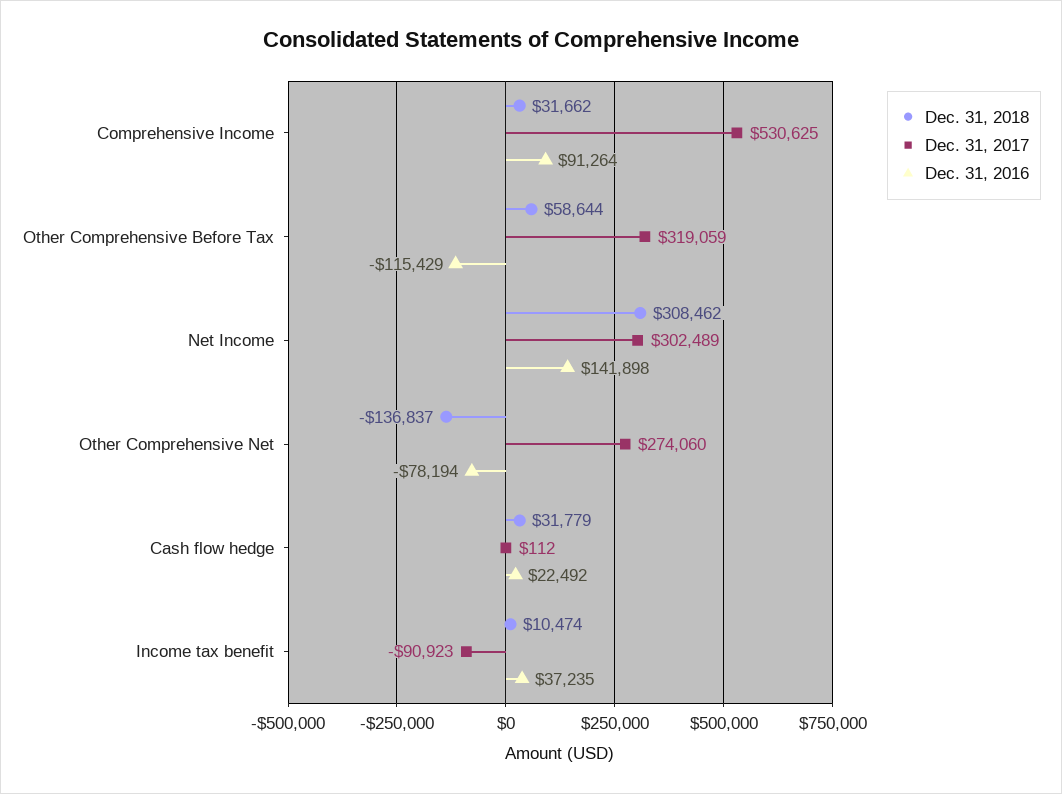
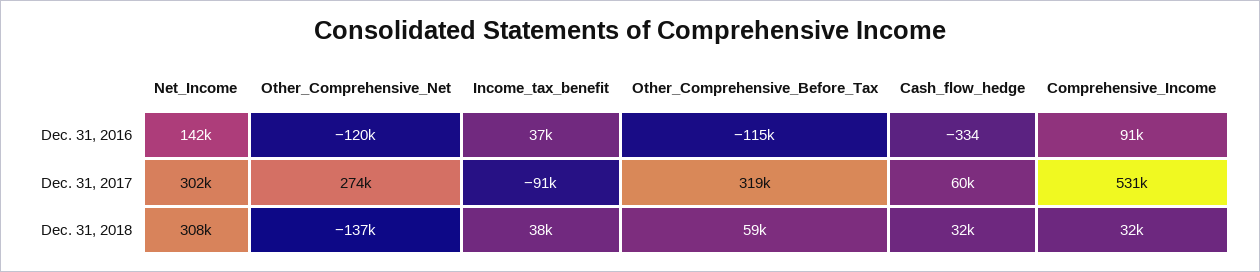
Dec. 31, 2016, Other Comprehensive Net: -78194 -> -120000
Dec. 31, 2017, Cash flow hedge: 112 -> 60000
Dec. 31, 2016, Cash flow hedge: 22492 -> -334
Dec. 31, 2018, Income tax benefit: 10474 -> 38000

